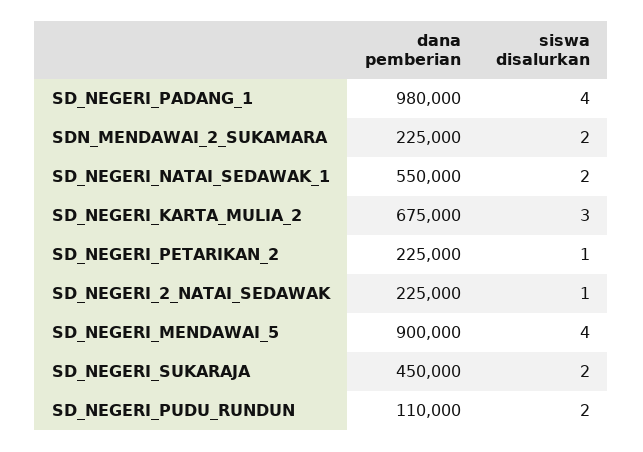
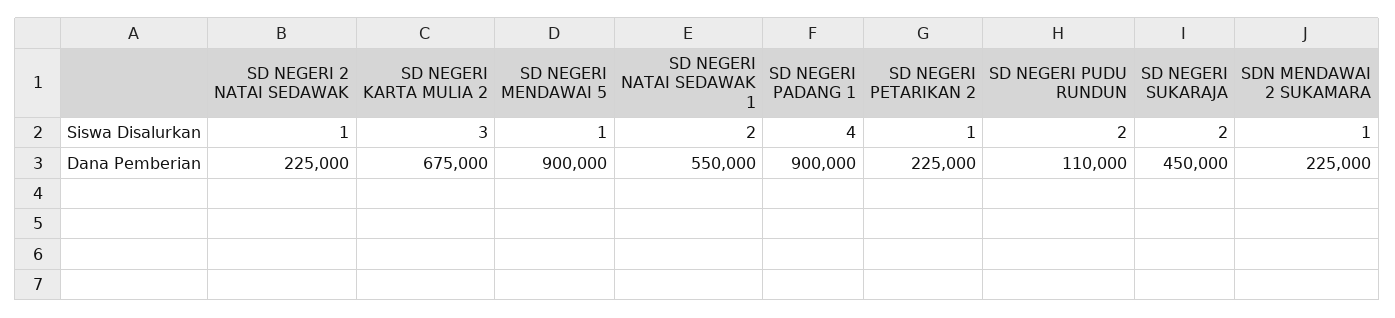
dana pemberian, SD_NEGERI_PADANG_1: 980000 -> 900000
siswa disalurkan, SDN_MENDAWAI_2_SUKAMARA: 2 -> 1
siswa disalurkan, SD_NEGERI_MENDAWAI_5: 4 -> 1

